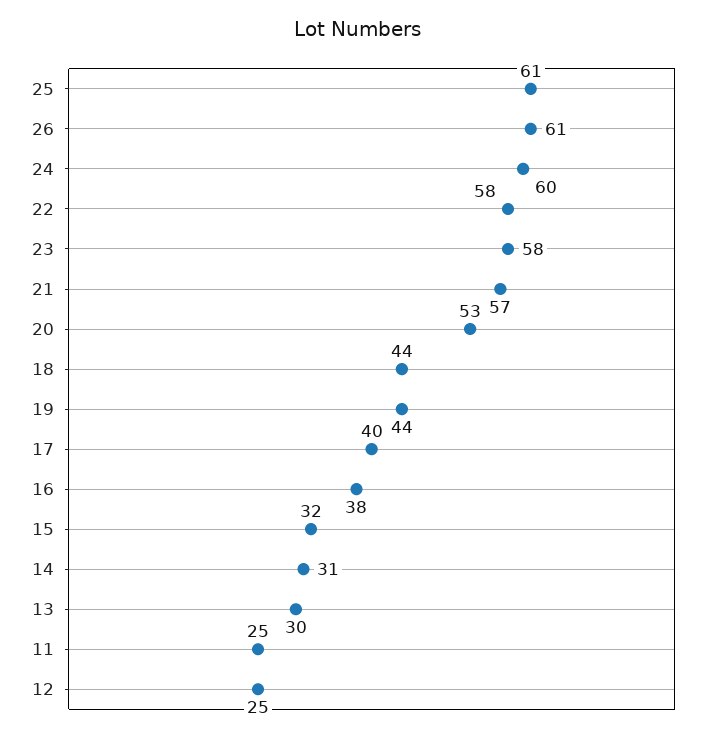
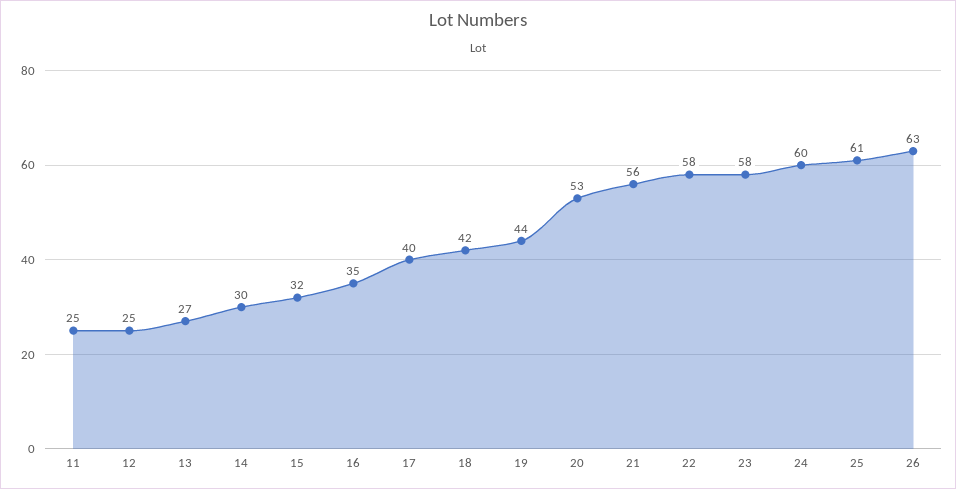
26: 61 -> 63
21: 57 -> 56
18: 44 -> 42
16: 38 -> 35
14: 31 -> 30
13: 30 -> 27

